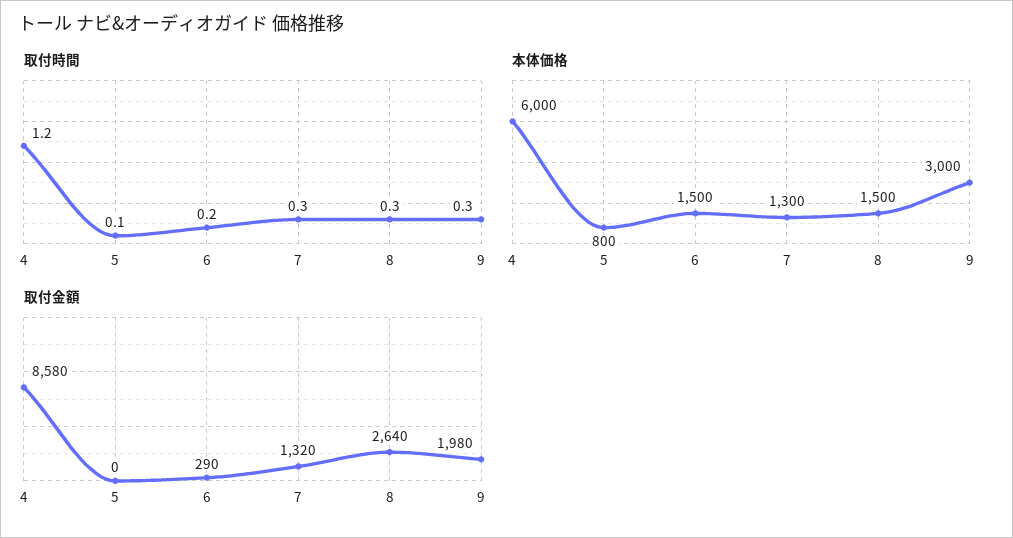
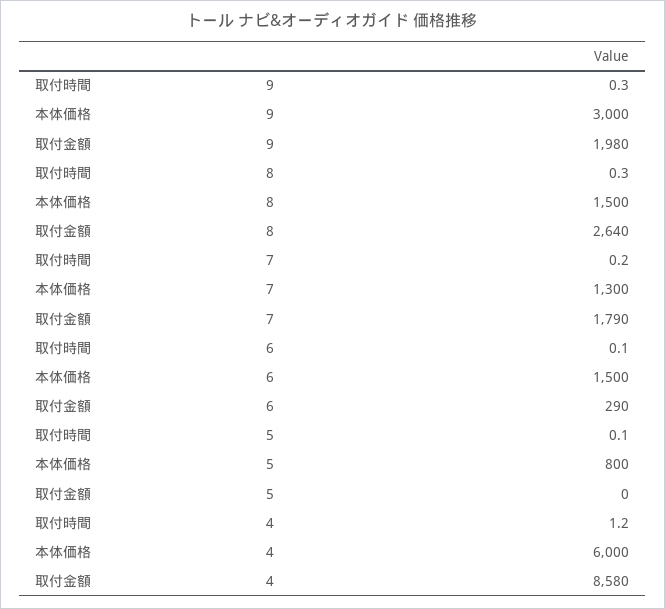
取付時間, 6: 0.2 -> 0.1
取付時間, 7: 0.3 -> 0.2
取付金額, 7: 1320 -> 1790

